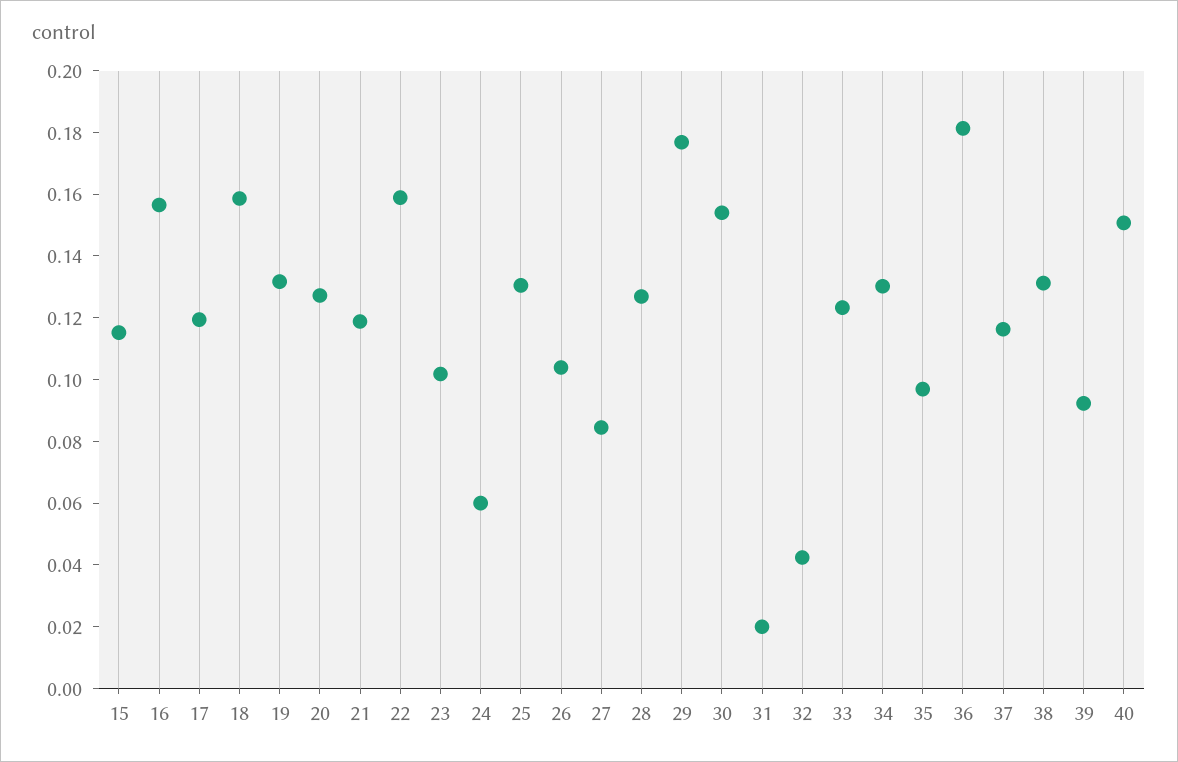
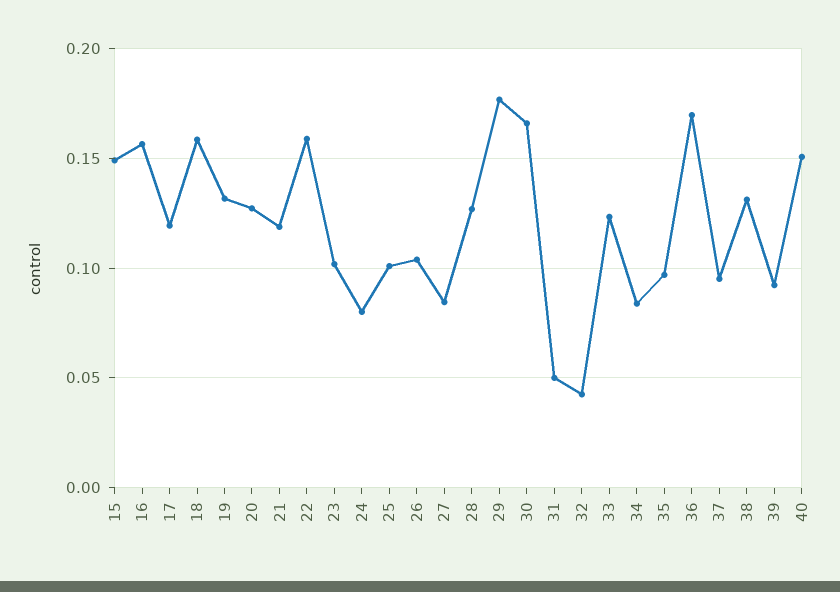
15: 0.115 -> 0.15
24: 0.06 -> 0.08
25: 0.13 -> 0.1
30: 0.155 -> 0.165
31: 0.02 -> 0.05
34: 0.13 -> 0.085
36: 0.18 -> 0.17
37: 0.115 -> 0.095

